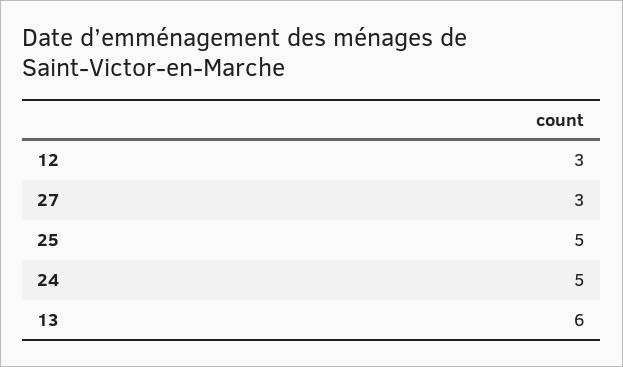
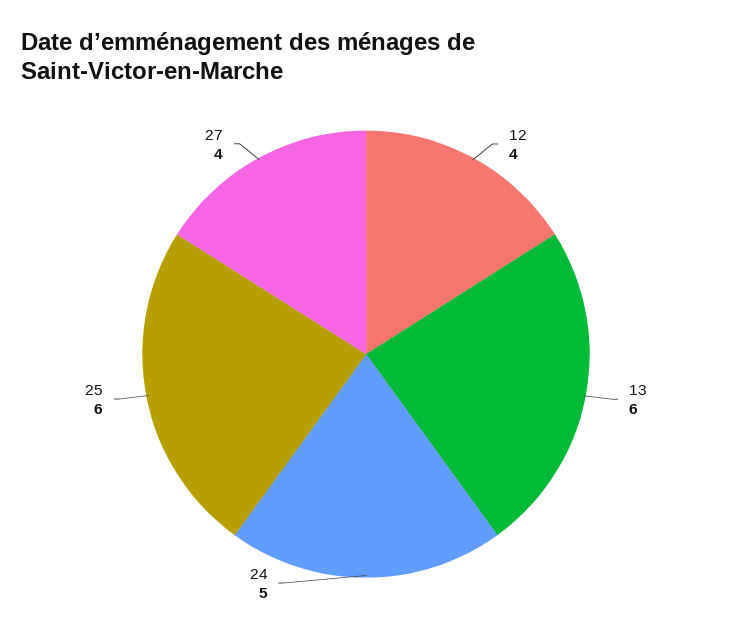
12: 3 -> 4
27: 3 -> 4
25: 5 -> 6

